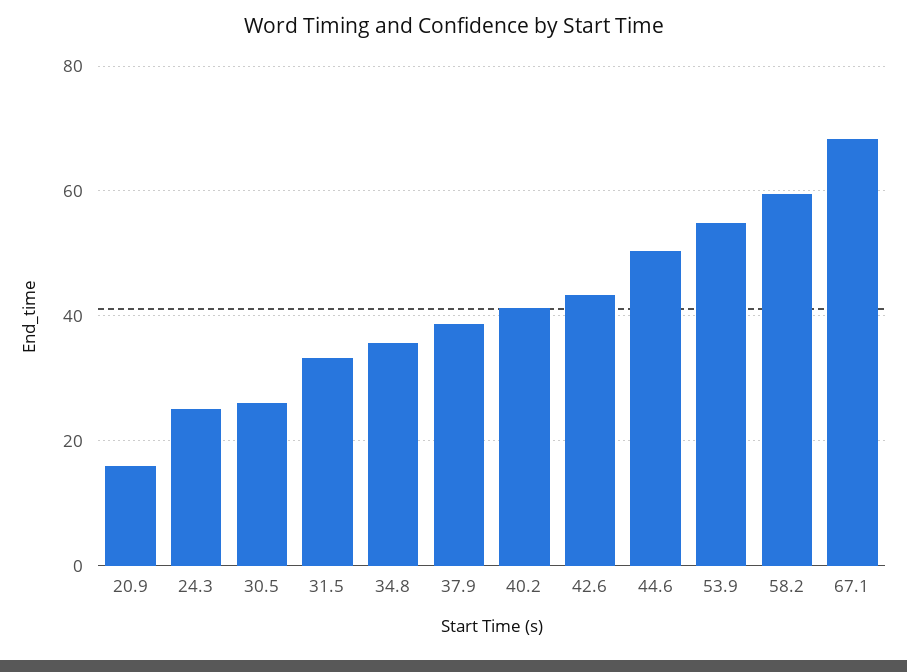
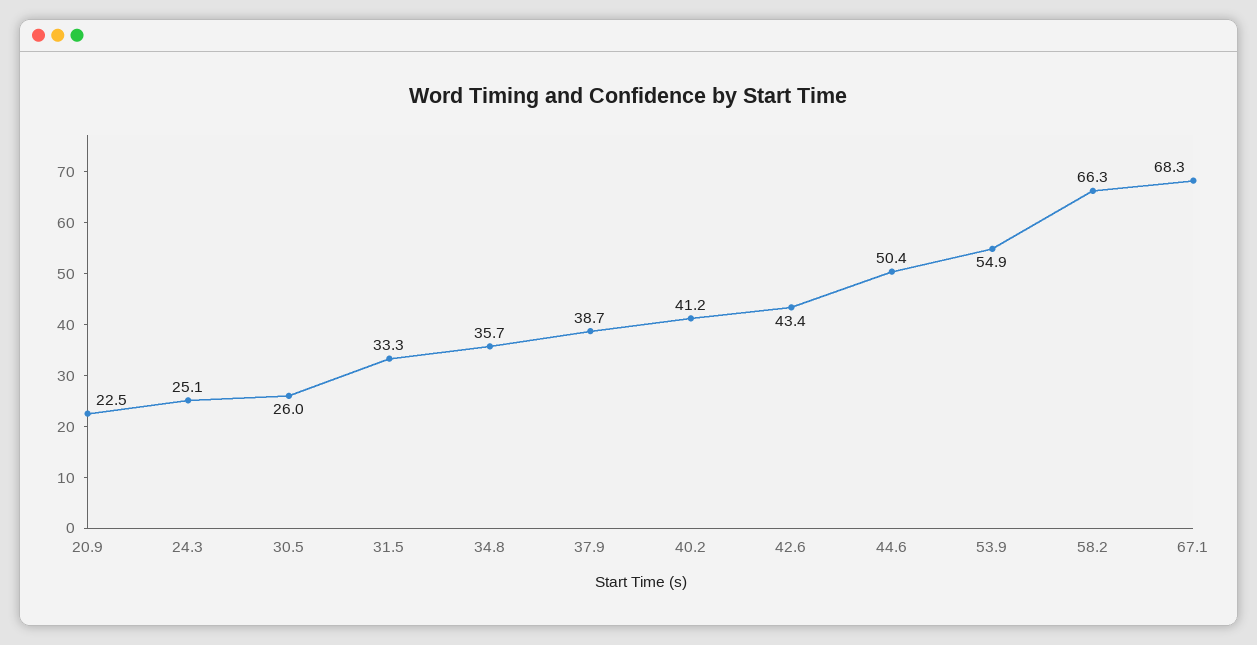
20.9: 16 -> 22.5
58.2: 60 -> 66.3

